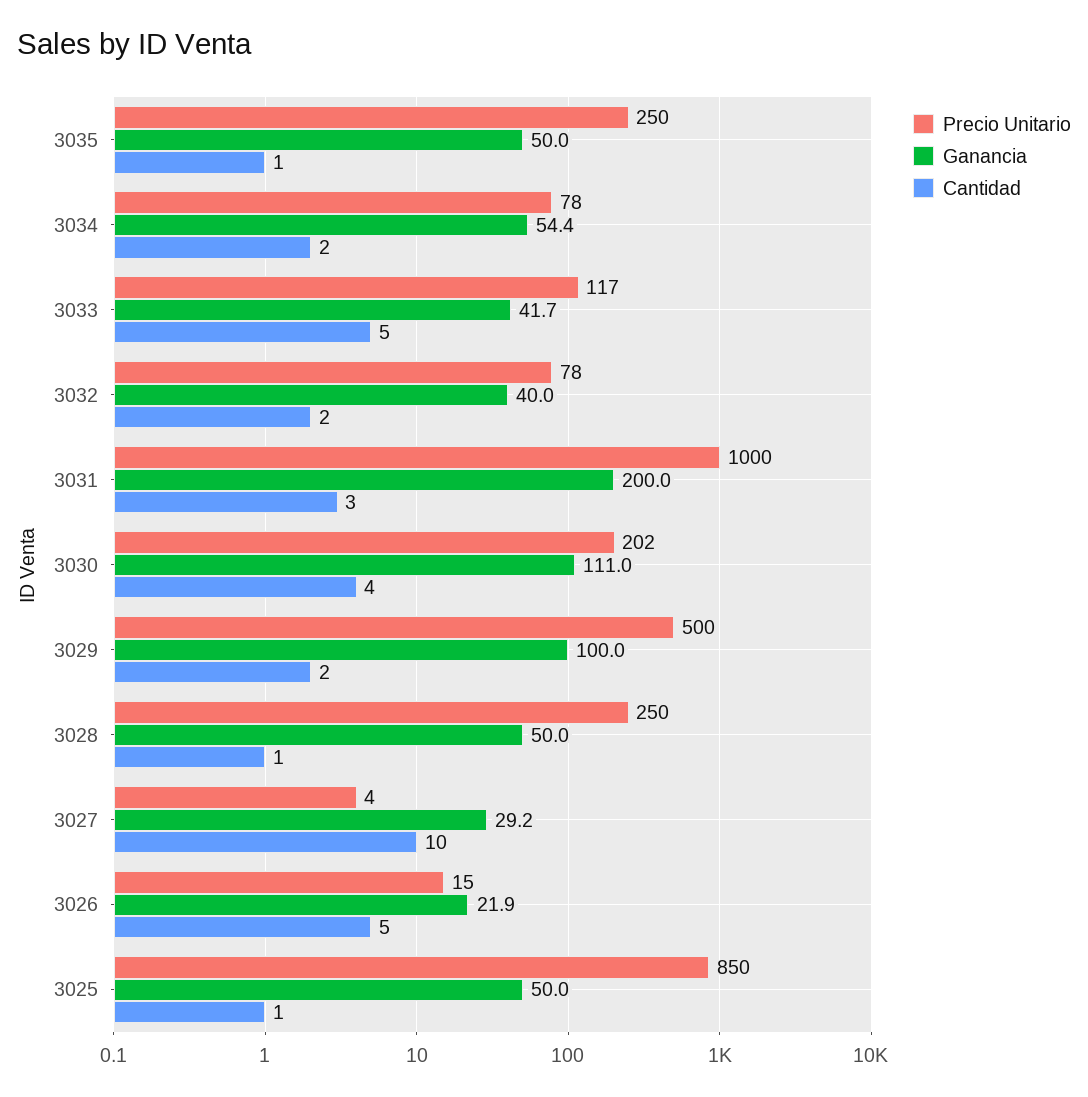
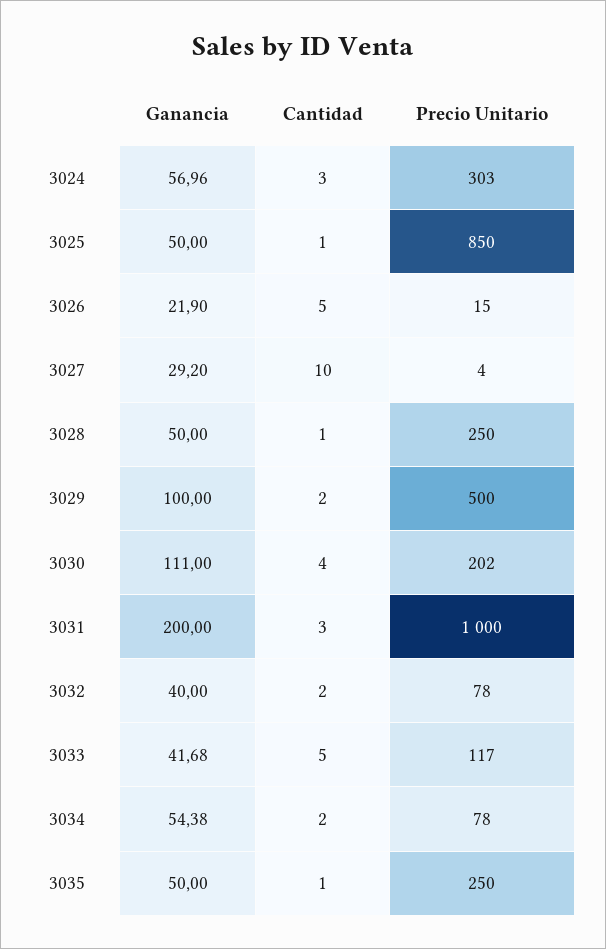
Ganancia, 3024: none -> 56.96
Cantidad, 3024: none -> 3
Precio Unitario, 3024: none -> 303

